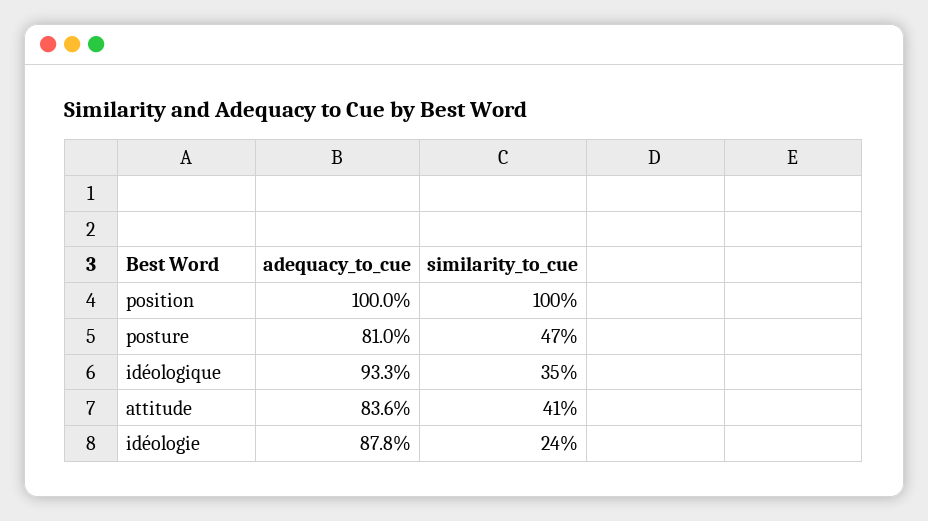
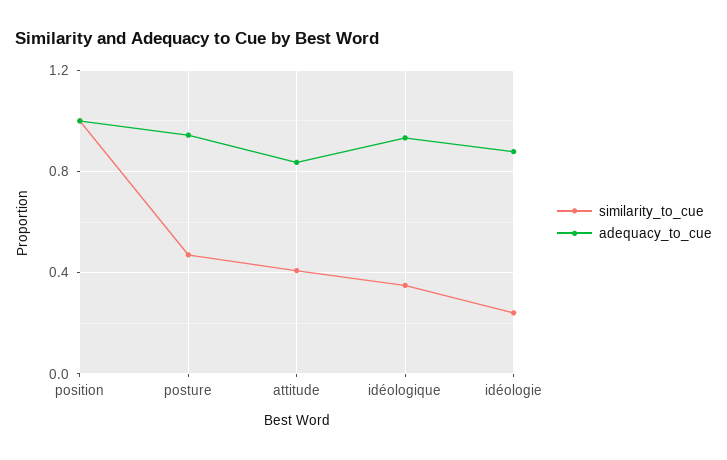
adequacy_to_cue, posture: 0.81 -> 0.95

